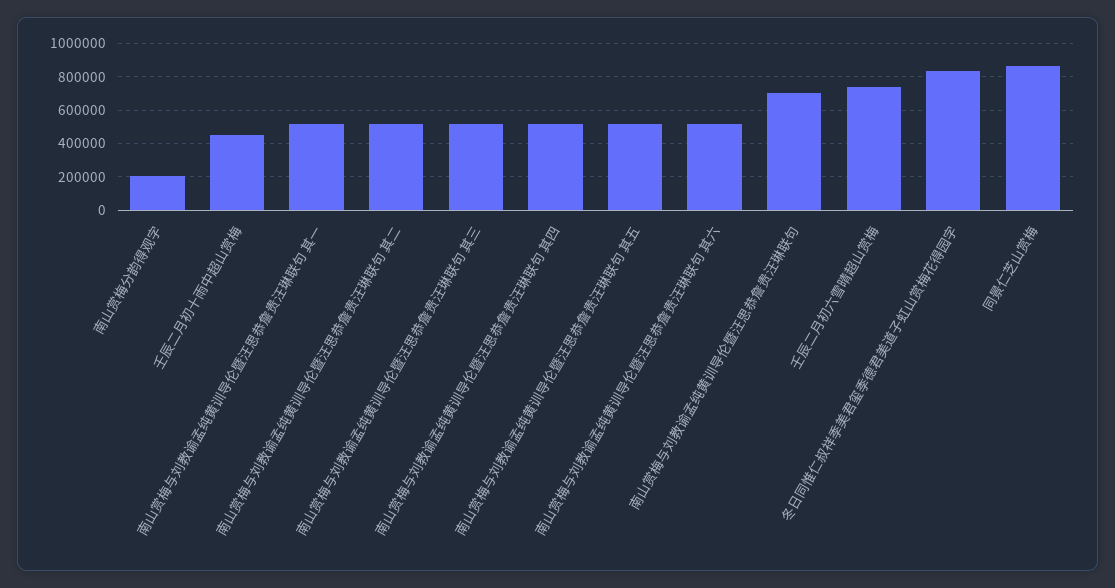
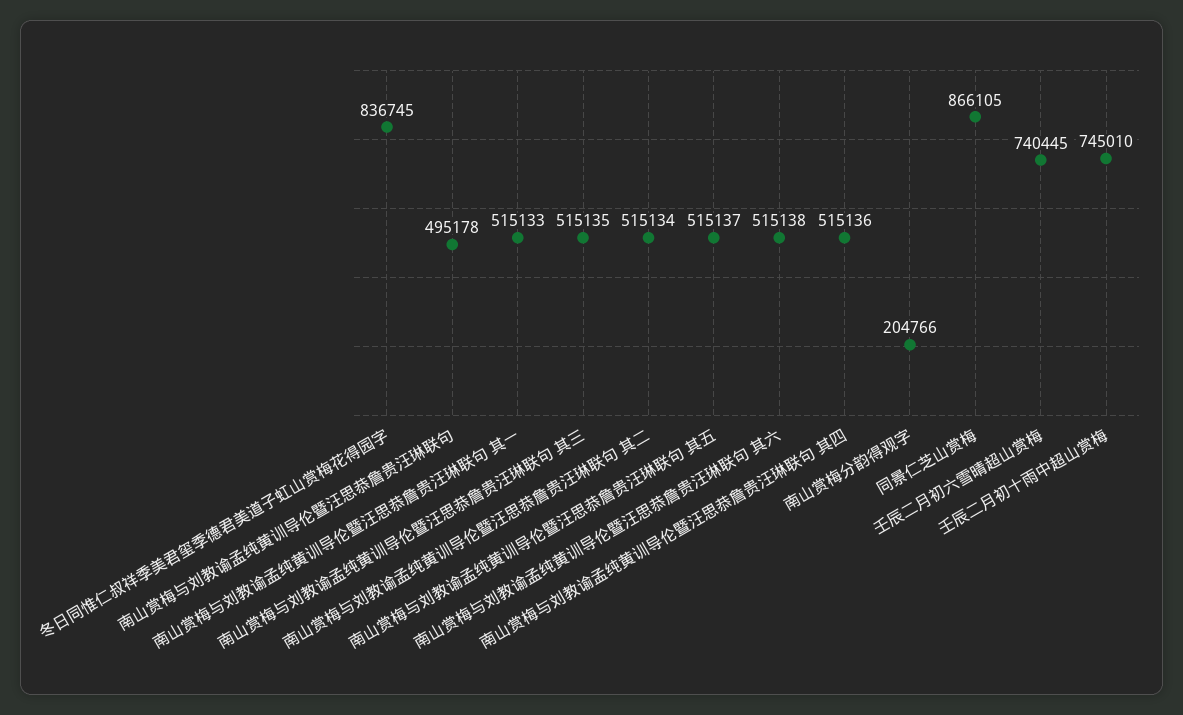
壬辰二月初十雨中超山赏梅: 450000 -> 745010
南山赏梅与刘教谕孟纯黄训导伦暨汪思恭詹贵汪琳联句: 700000 -> 495178

